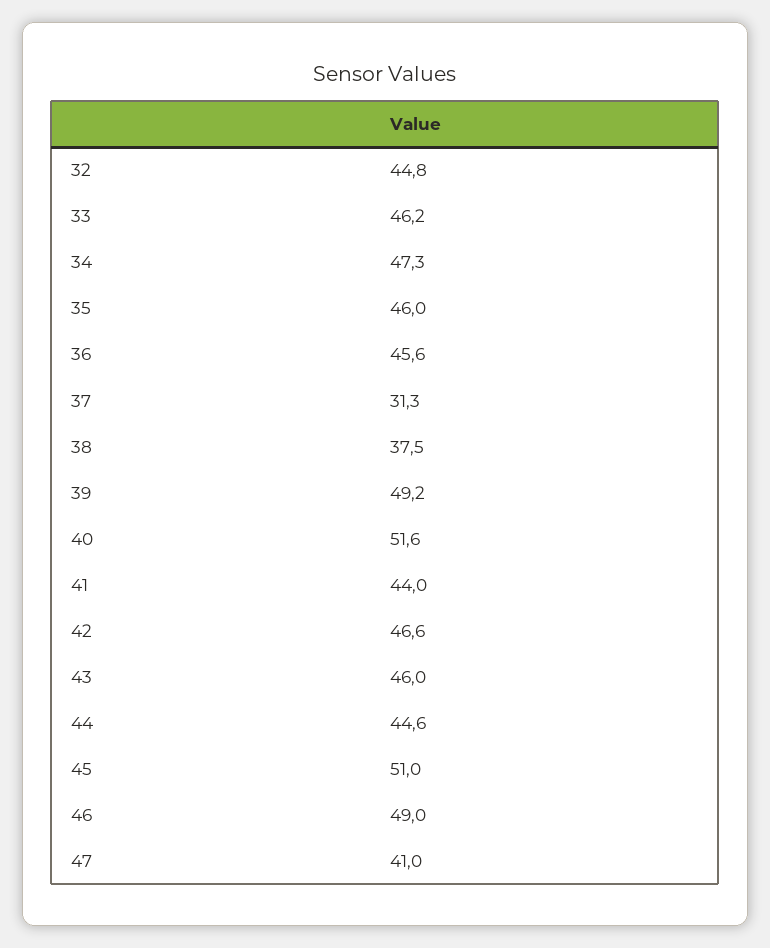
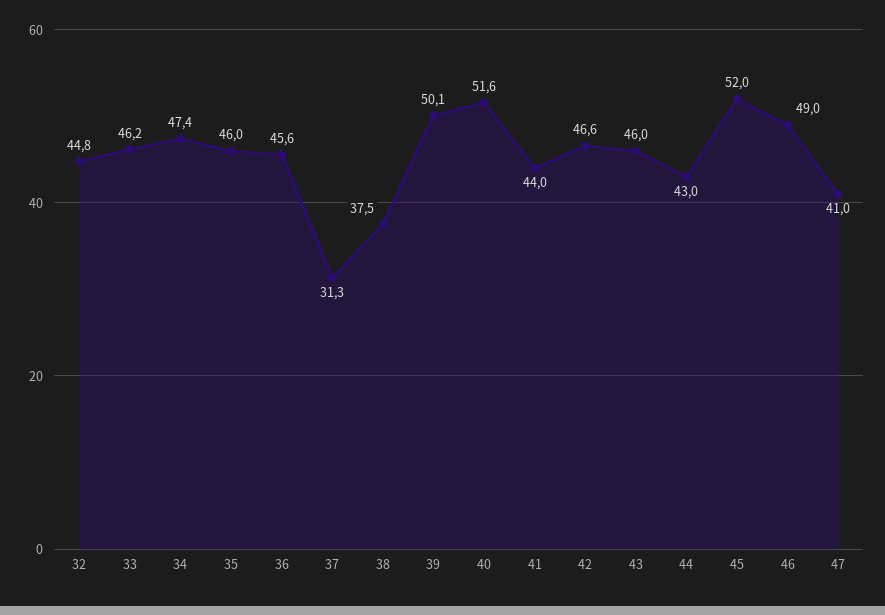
34: 47.3 -> 47.4
39: 49.2 -> 50.1
44: 44.6 -> 43
45: 51 -> 52

